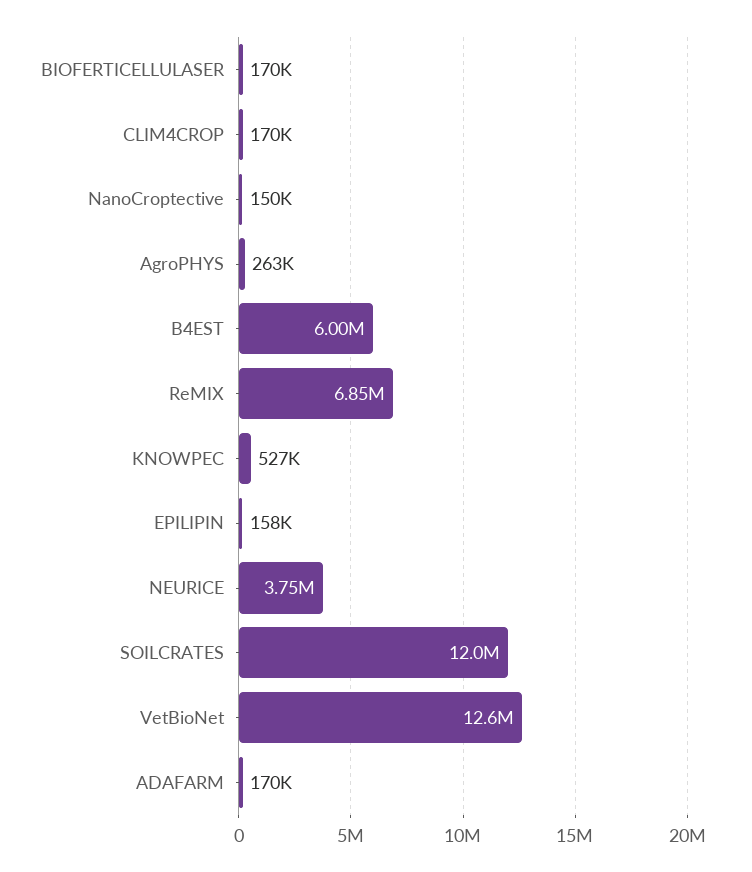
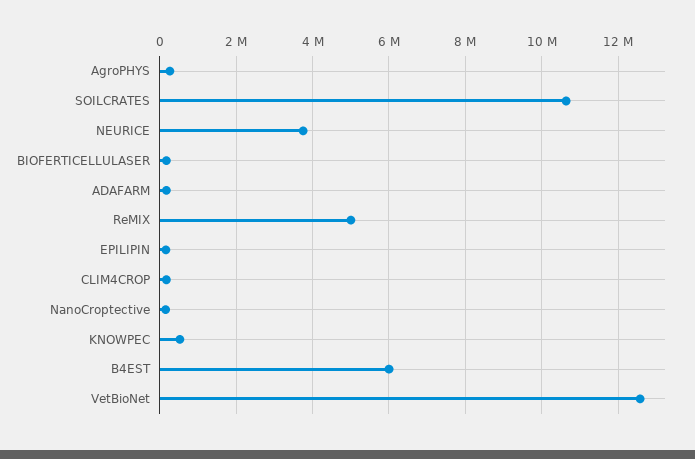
ReMIX: 6850000 -> 5000000
SOILCRATES: 12000000 -> 10600000

